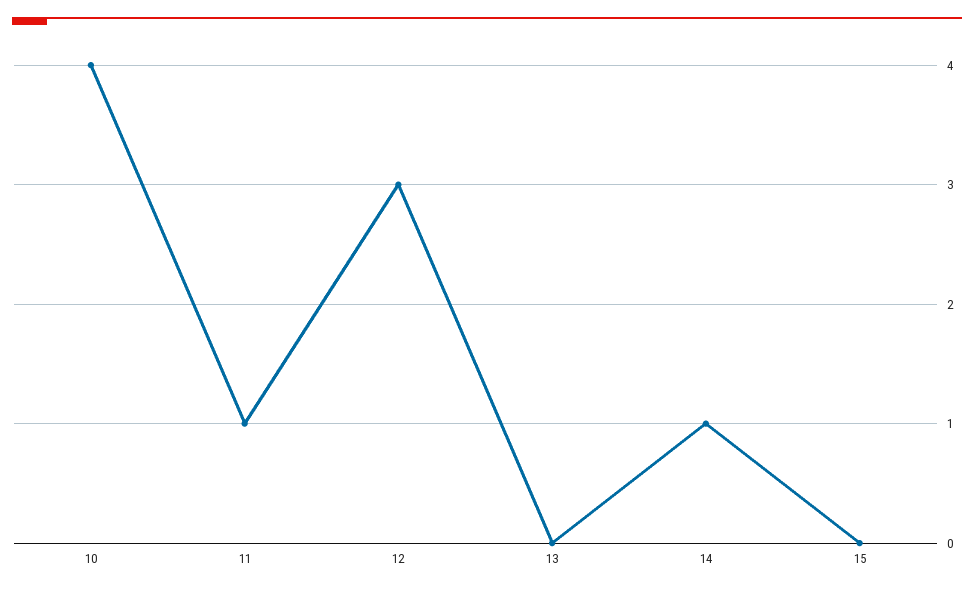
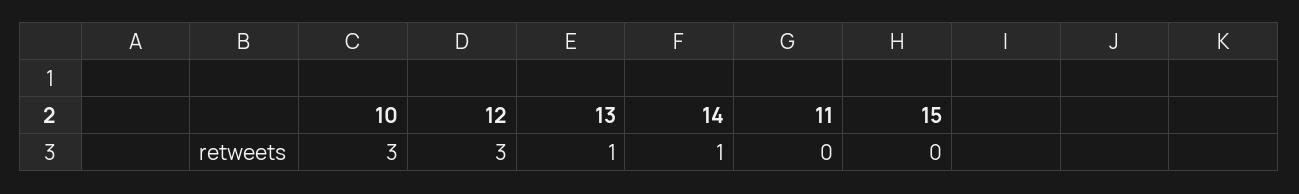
10: 4 -> 3
11: 1 -> 0
13: 0 -> 1

